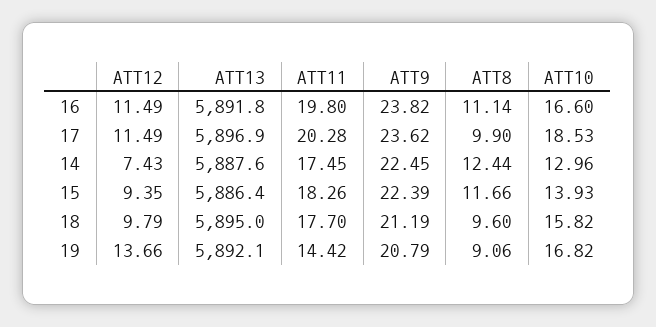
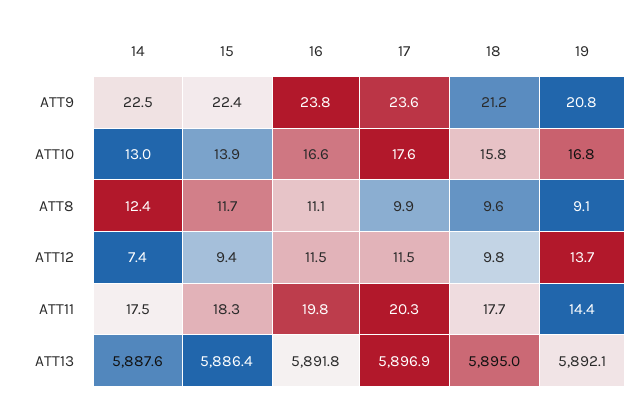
ATT10, 17: 18.53 -> 17.6

